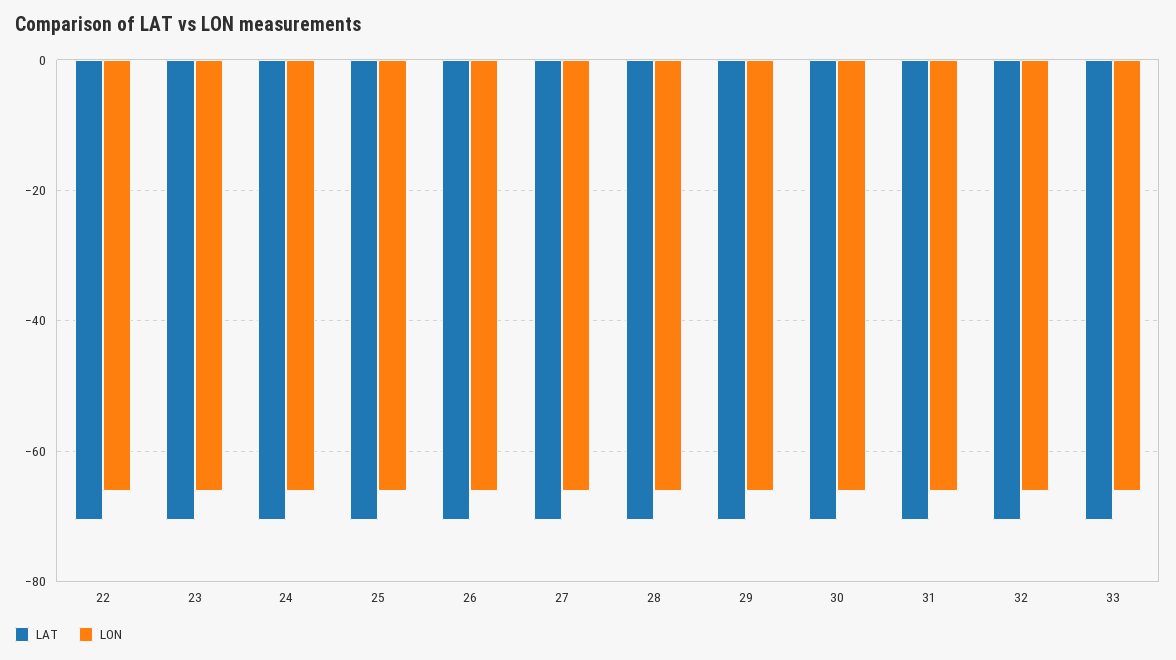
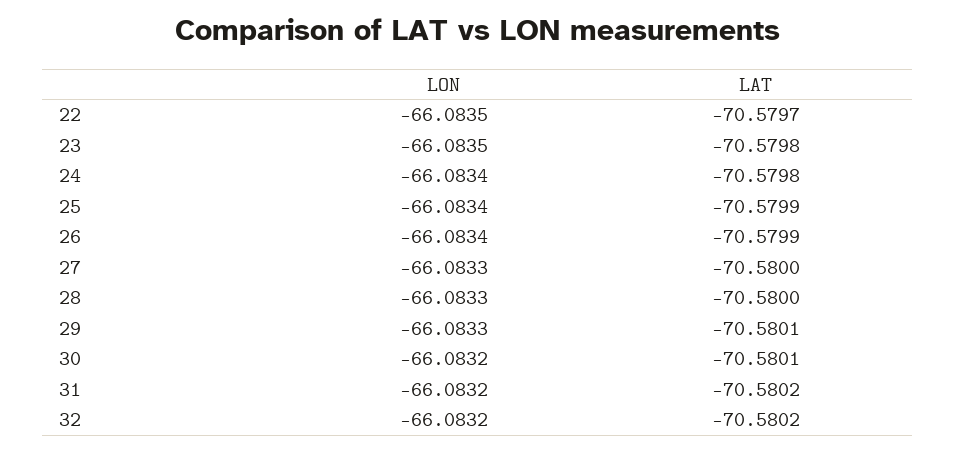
LAT, 33: -70 -> none
LON, 33: -66 -> none

